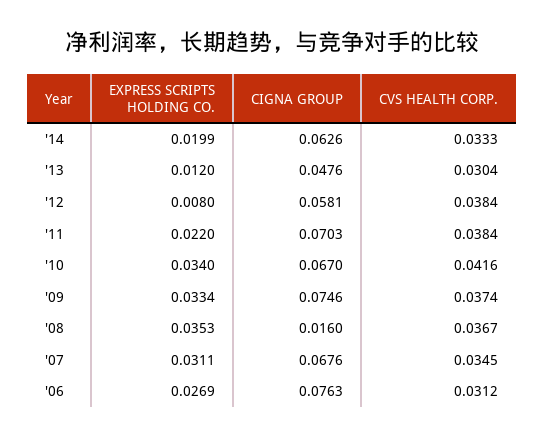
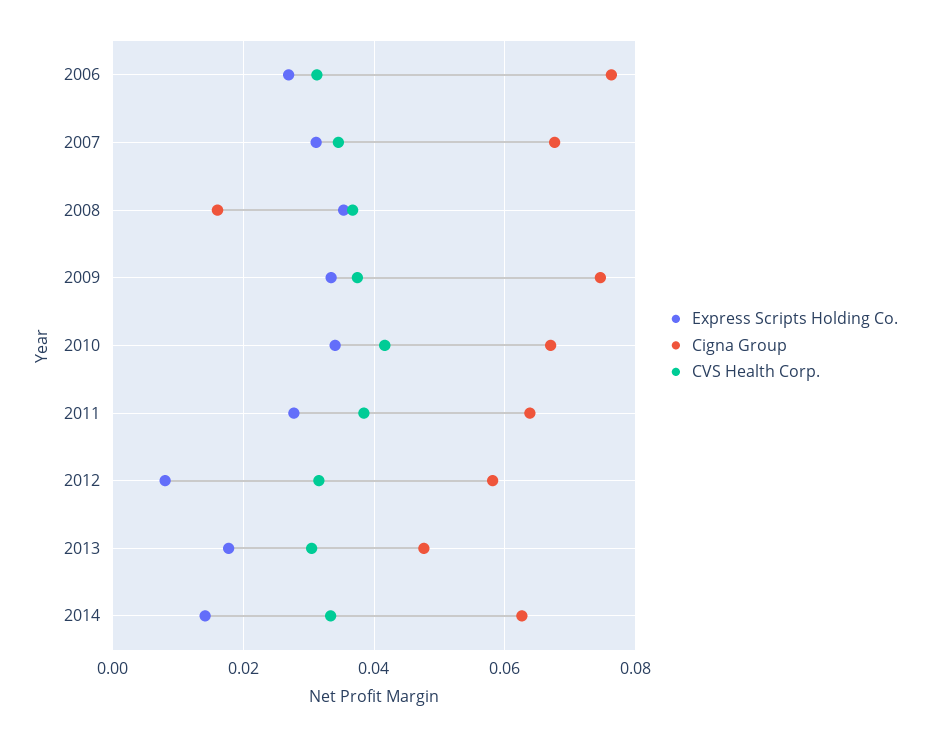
EXPRESS SCRIPTS HOLDING CO., '14: 0.0199 -> 0.014
EXPRESS SCRIPTS HOLDING CO., '13: 0.012 -> 0.018
CVS HEALTH CORP., '12: 0.0384 -> 0.032
EXPRESS SCRIPTS HOLDING CO., '11: 0.022 -> 0.028
CIGNA GROUP, '11: 0.0703 -> 0.064

